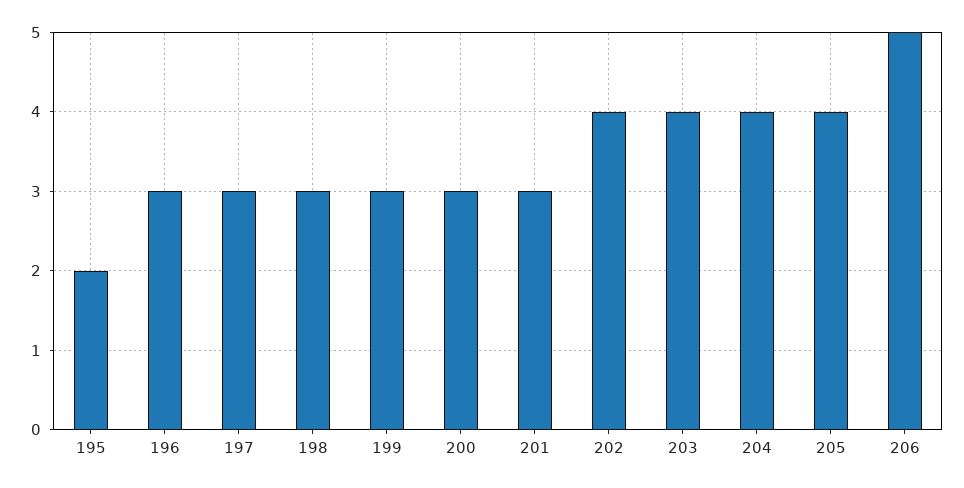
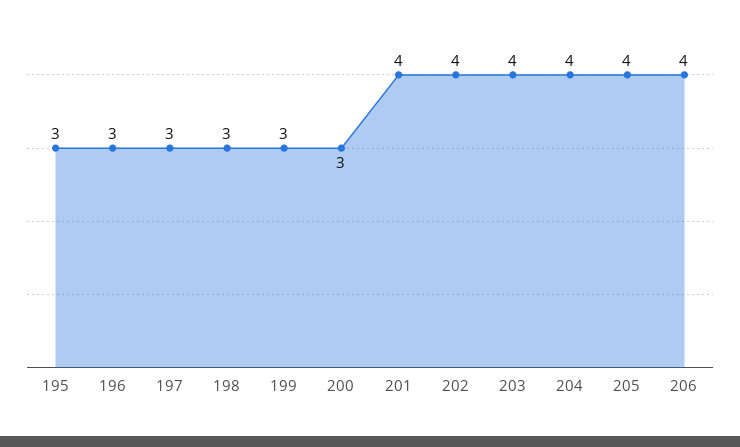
195: 2 -> 3
201: 3 -> 4
206: 5 -> 4

